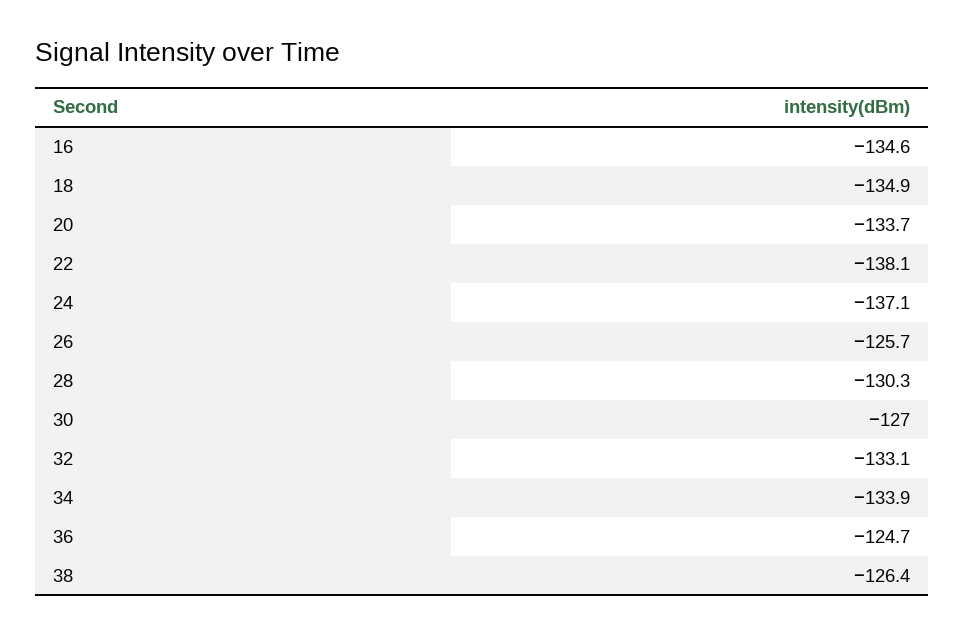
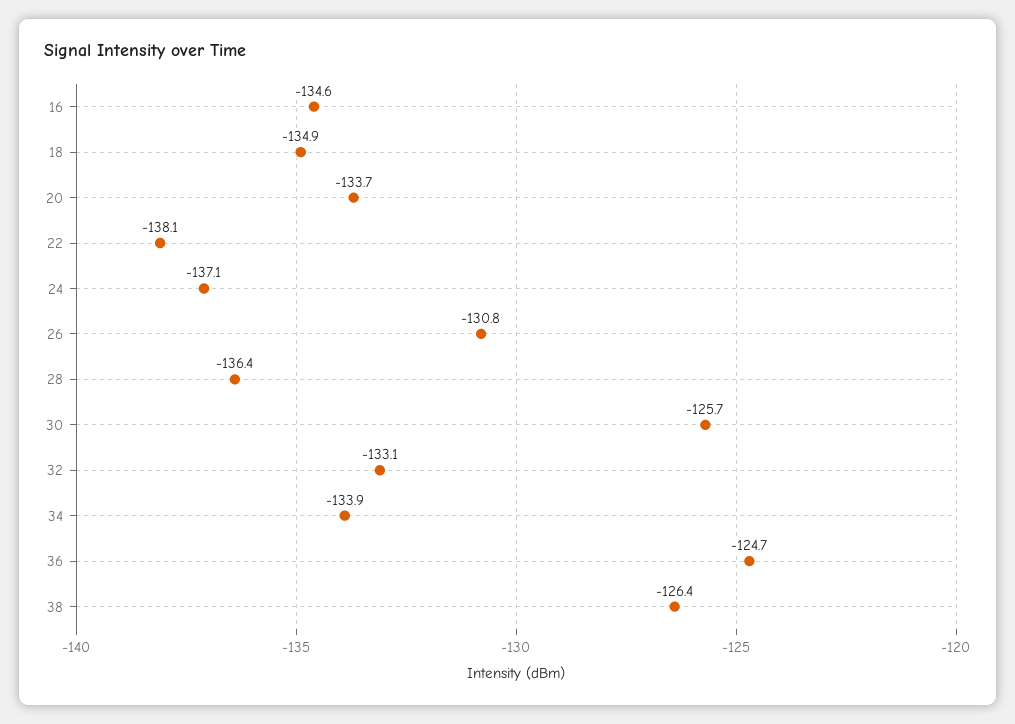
26: -125.7 -> -130.8
28: -130.3 -> -136.4
30: -127 -> -125.7

